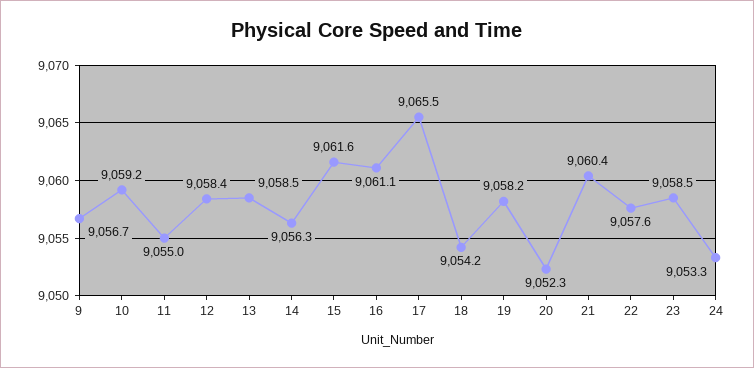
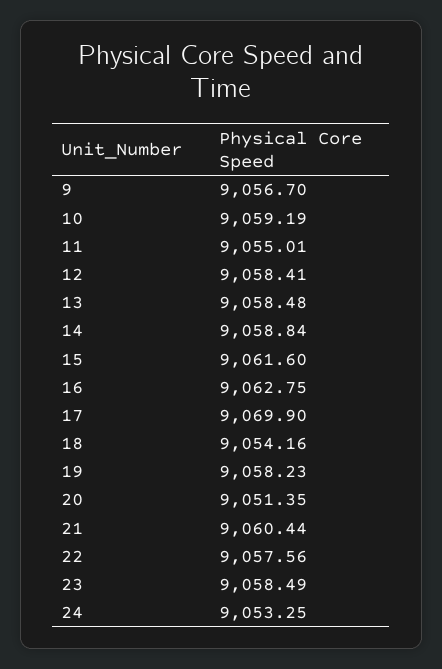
14: 9056.3 -> 9058.84
16: 9061.1 -> 9062.75
17: 9065.5 -> 9069.9
20: 9052.3 -> 9051.35

